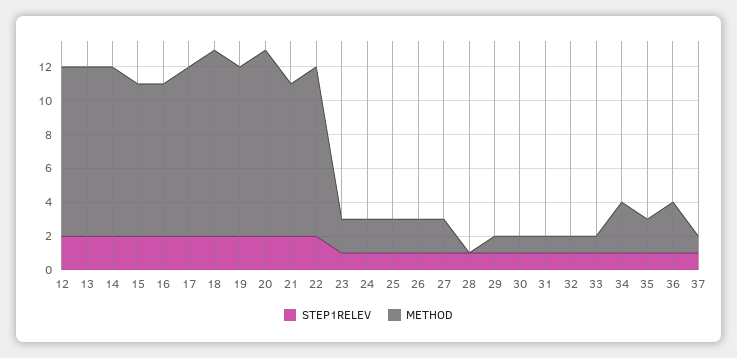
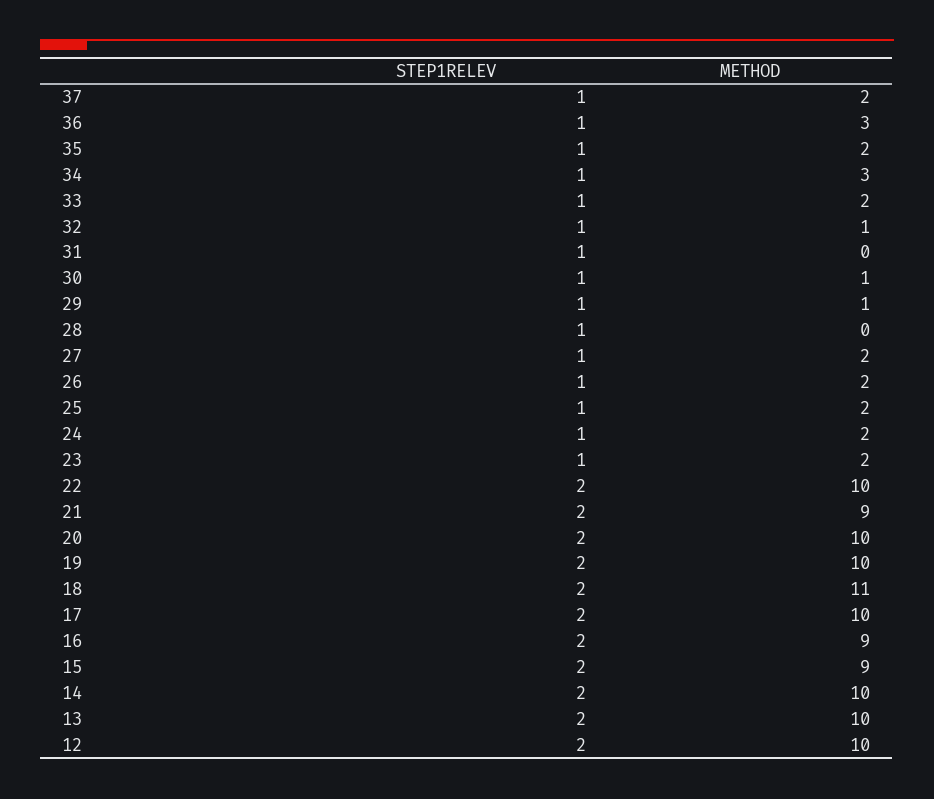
METHOD, 20: 11 -> 10
METHOD, 31: 1 -> 0
METHOD, 33: 1 -> 2
METHOD, 37: 1 -> 2

